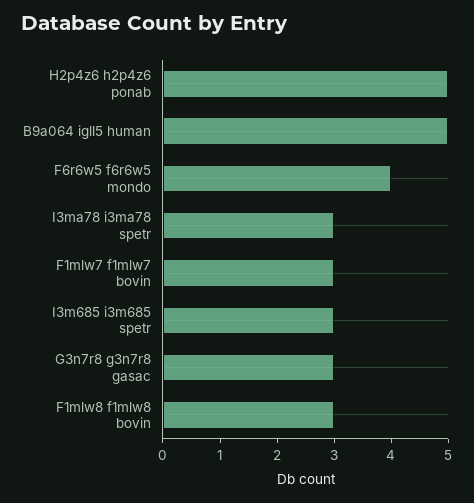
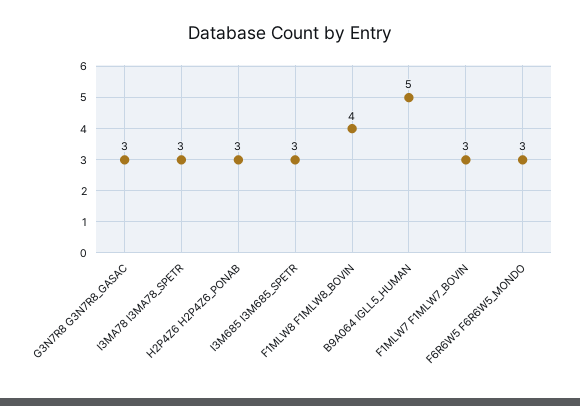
H2p4z6 h2p4z6 ponab: 5 -> 3
F6r6w5 f6r6w5 mondo: 4 -> 3
F1mlw8 f1mlw8 bovin: 3 -> 4

